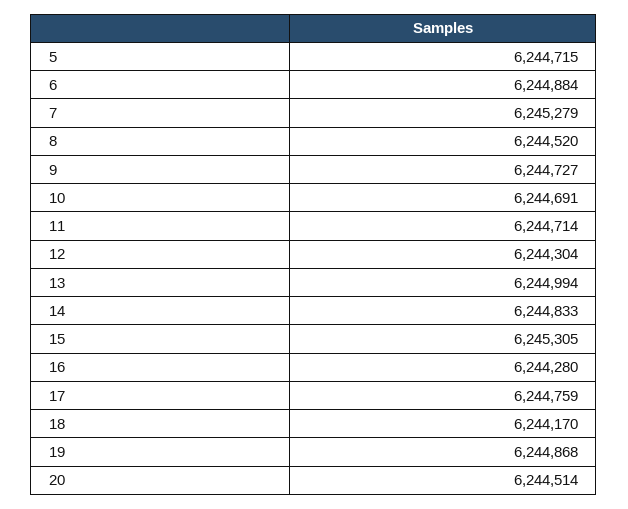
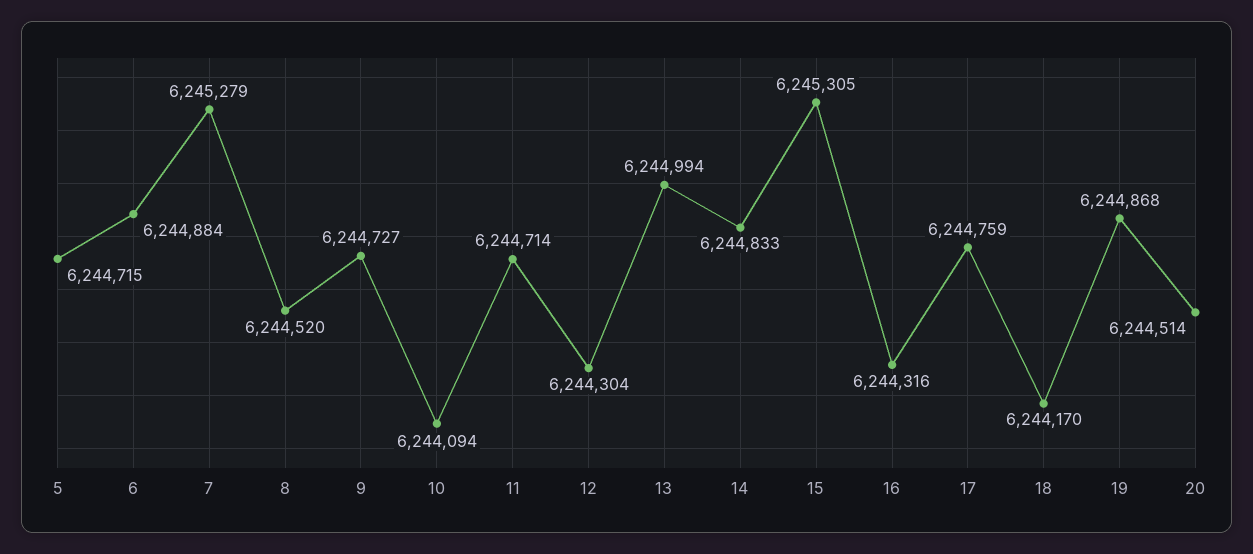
10: 6244691 -> 6244094
16: 6244280 -> 6244316

